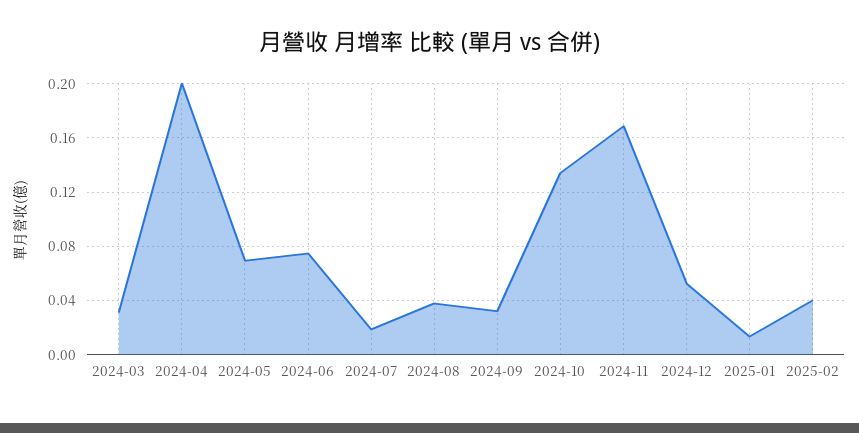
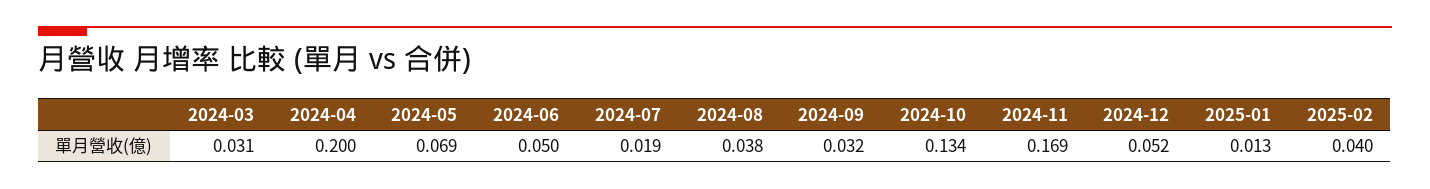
2024-06: 0.075 -> 0.05

